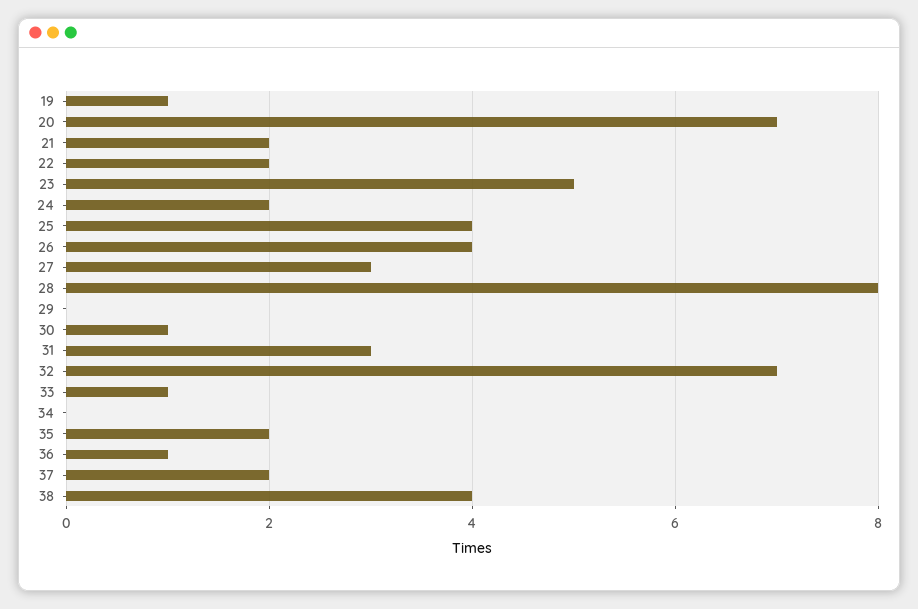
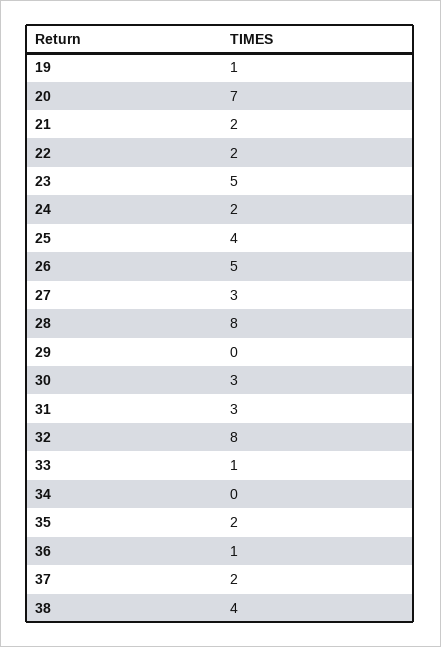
26: 4 -> 5
30: 1 -> 3
32: 7 -> 8

